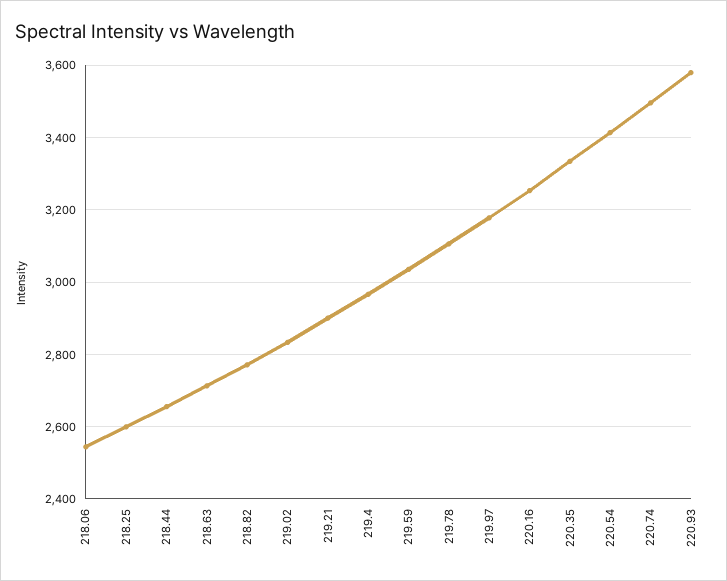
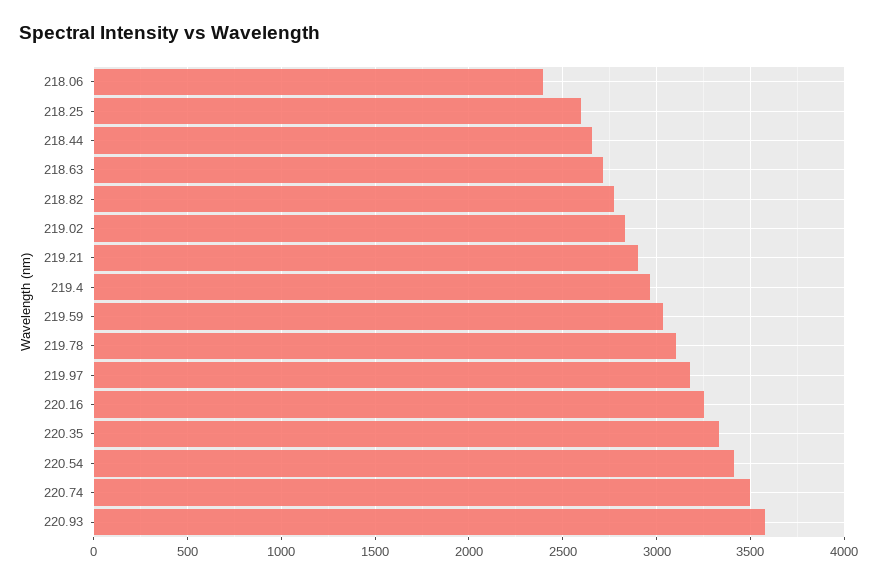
218.06: 2540 -> 2400

